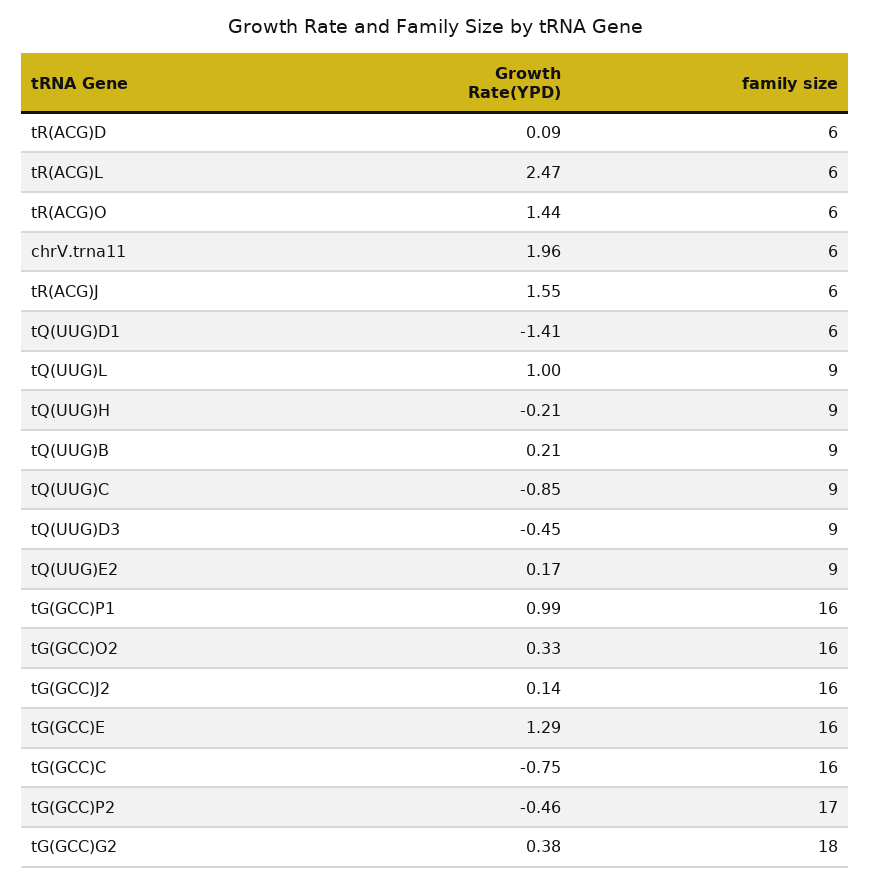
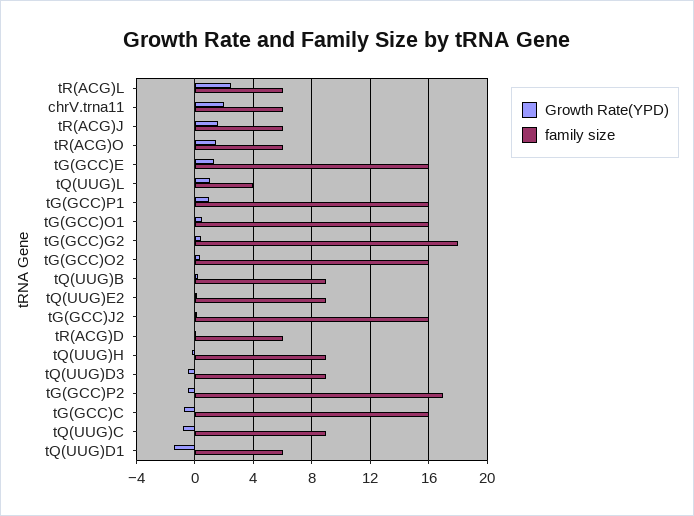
family size, tQ(UUG)L: 9 -> 4
Growth Rate(YPD), tG(GCC)O1: none -> 0.5
family size, tG(GCC)O1: none -> 16

